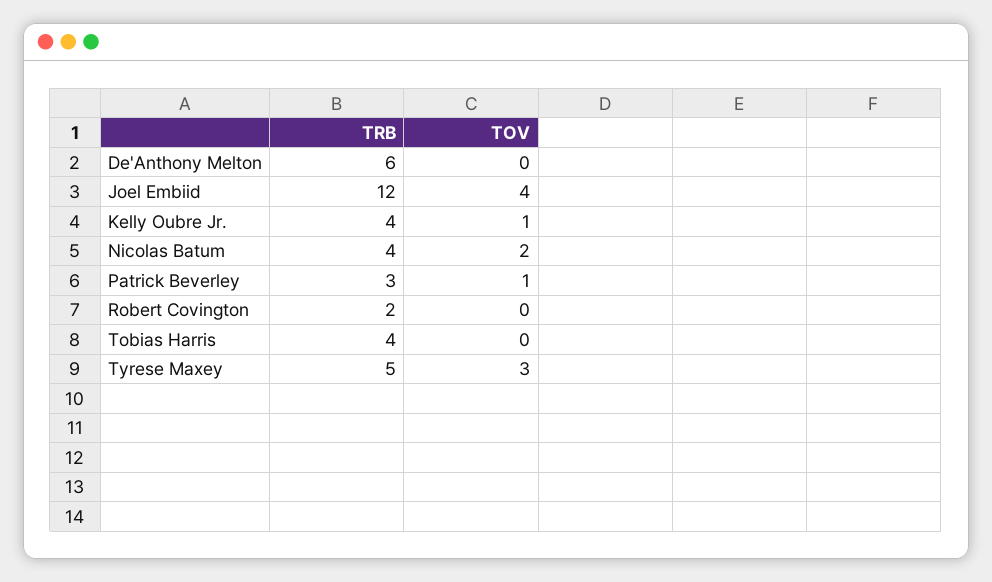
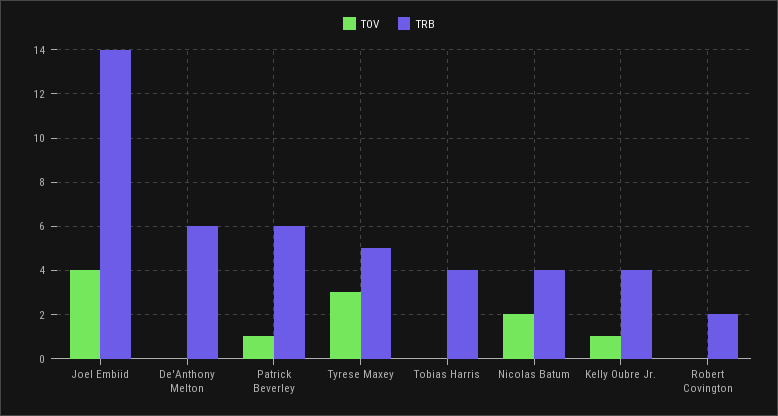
TRB, Joel Embiid: 12 -> 14
TRB, Patrick Beverley: 3 -> 6

